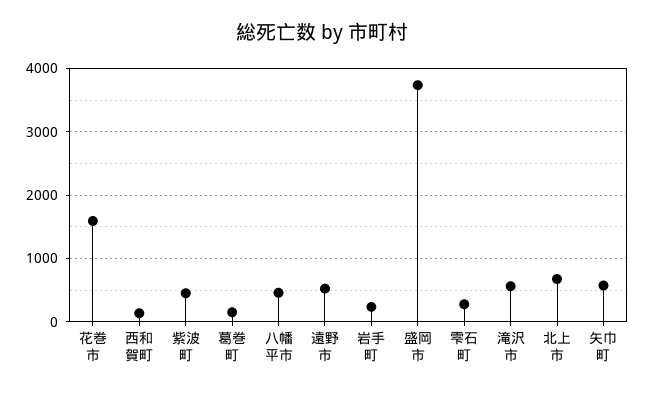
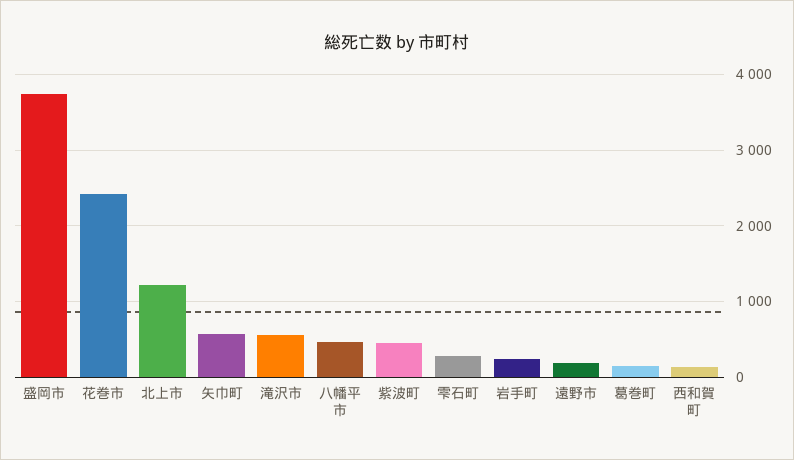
花巻市: 1600 -> 2400
遠野市: 500 -> 200
北上市: 700 -> 1200

